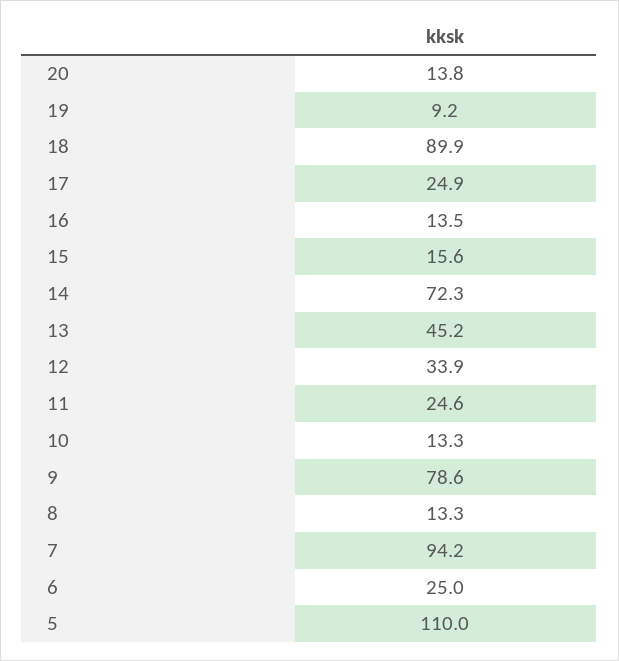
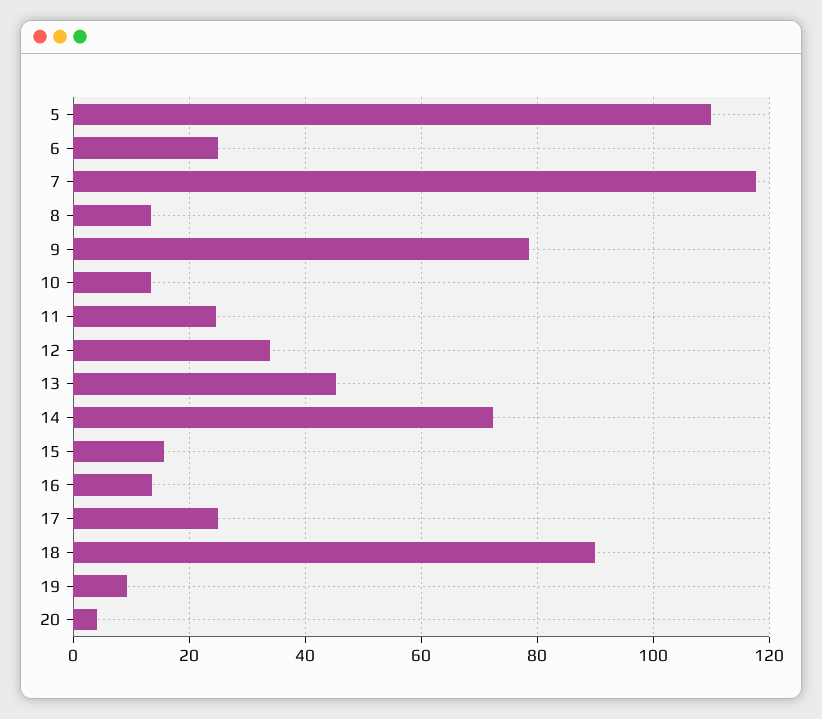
20: 13.8 -> 4
7: 94.2 -> 118

